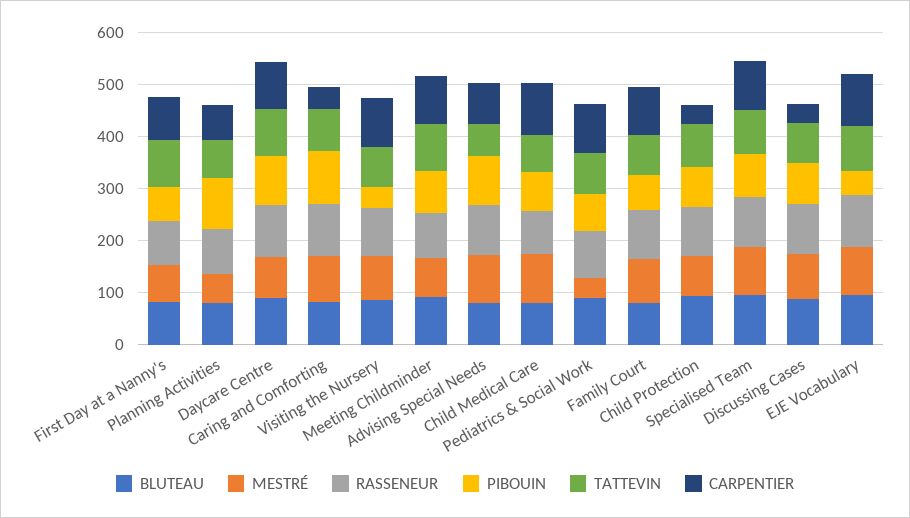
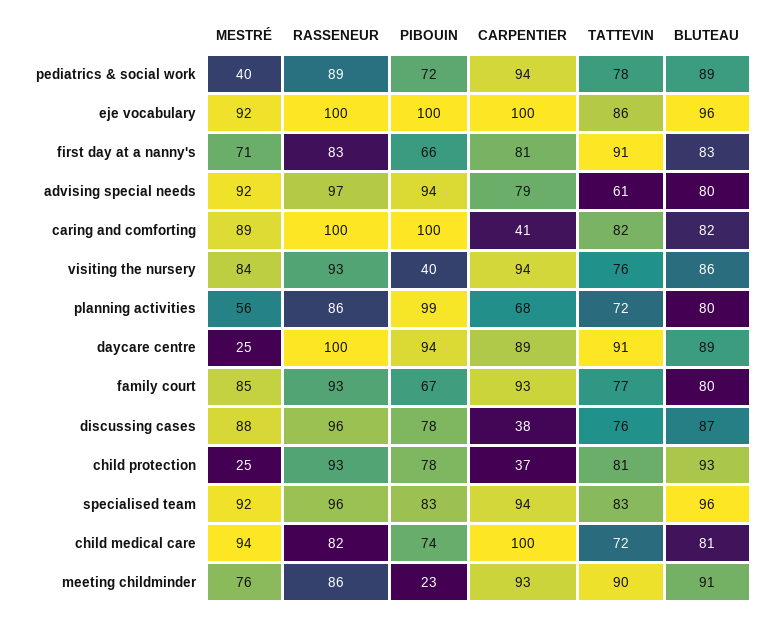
MESTRÉ, Daycare Centre: 80 -> 25
PIBOUIN, Meeting Childminder: 80 -> 23
MESTRÉ, Child Protection: 80 -> 25
PIBOUIN, EJE Vocabulary: 40 -> 100

